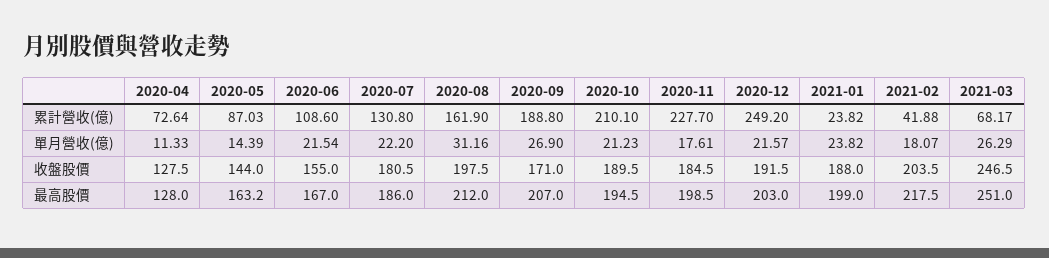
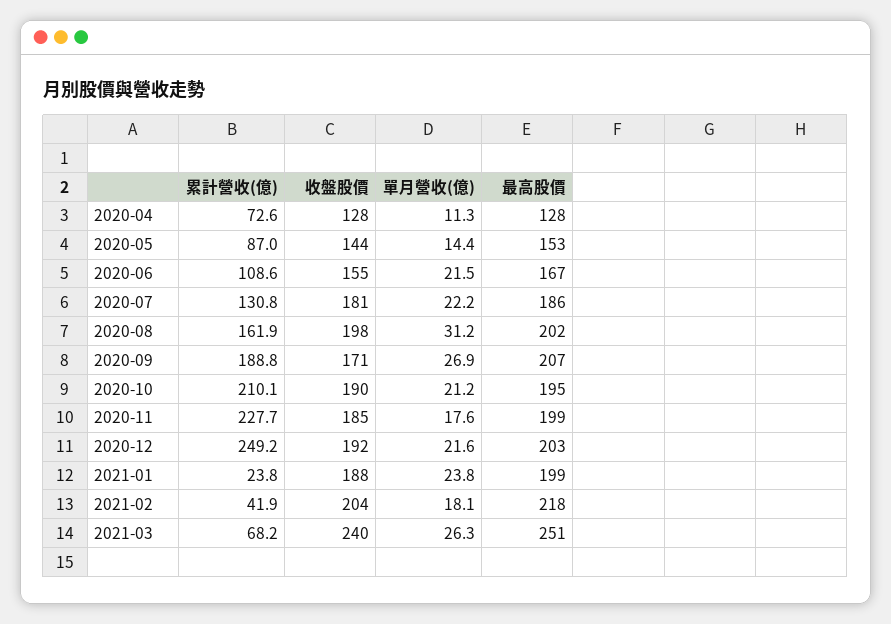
2021-03, 收盤股價: 246.5 -> 240
2020-05, 最高股價: 163.2 -> 153
2020-08, 最高股價: 212 -> 202

